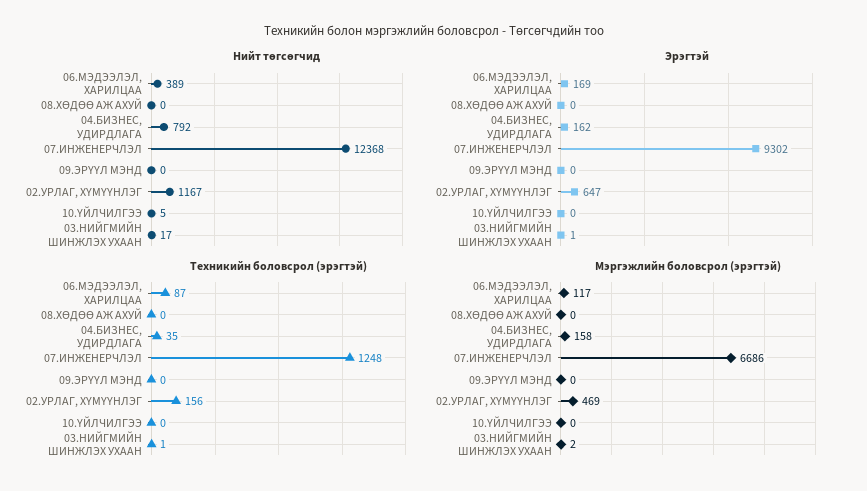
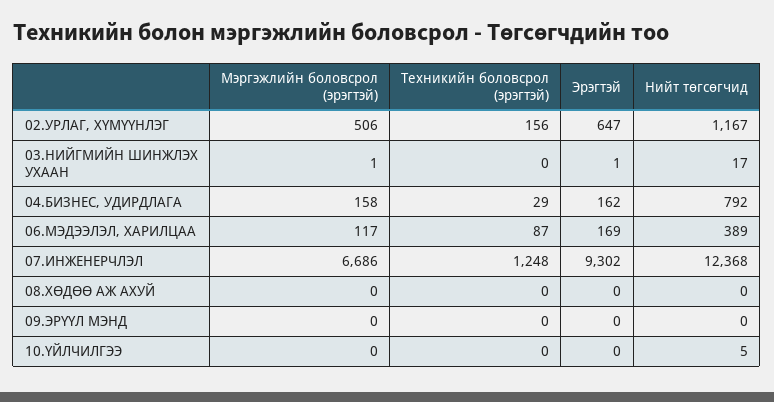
Техникийн боловсрол (эрэгтэй), 04.БИЗНЕС, УДИРДЛАГА: 35 -> 29
Техникийн боловсрол (эрэгтэй), 03.НИЙГМИЙН ШИНЖЛЭХ УХААН: 1 -> 0
Мэргэжлийн боловсрол (эрэгтэй), 02.УРЛАГ, ХҮМҮҮНЛЭГ: 469 -> 506
Мэргэжлийн боловсрол (эрэгтэй), 03.НИЙГМИЙН ШИНЖЛЭХ УХААН: 2 -> 1

